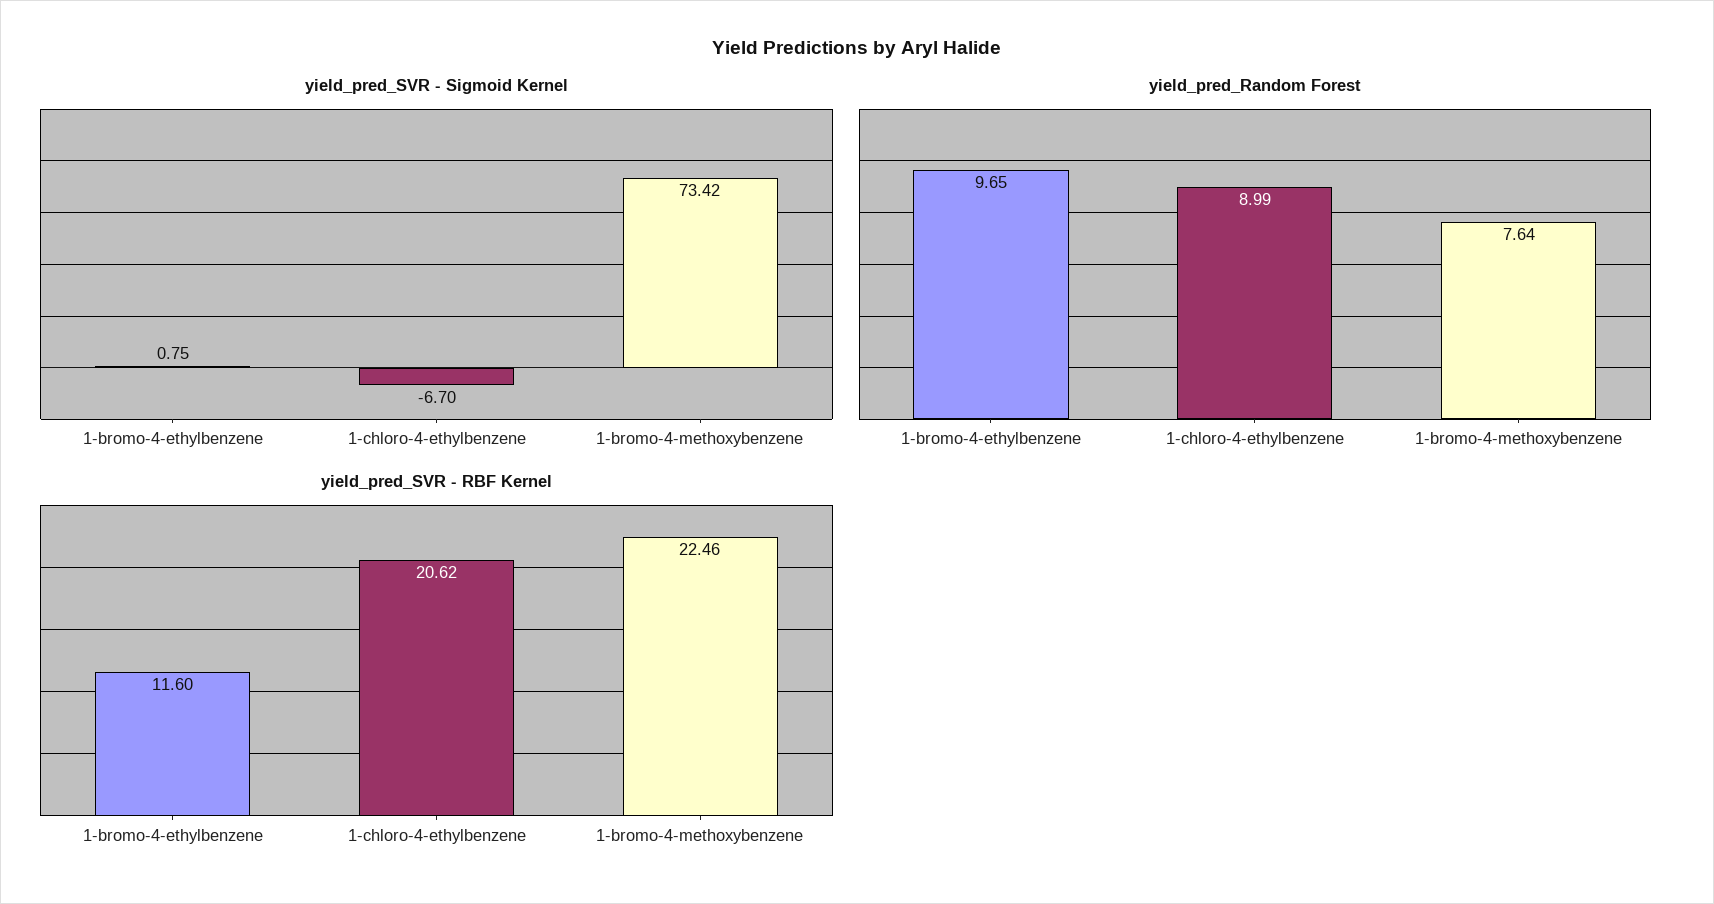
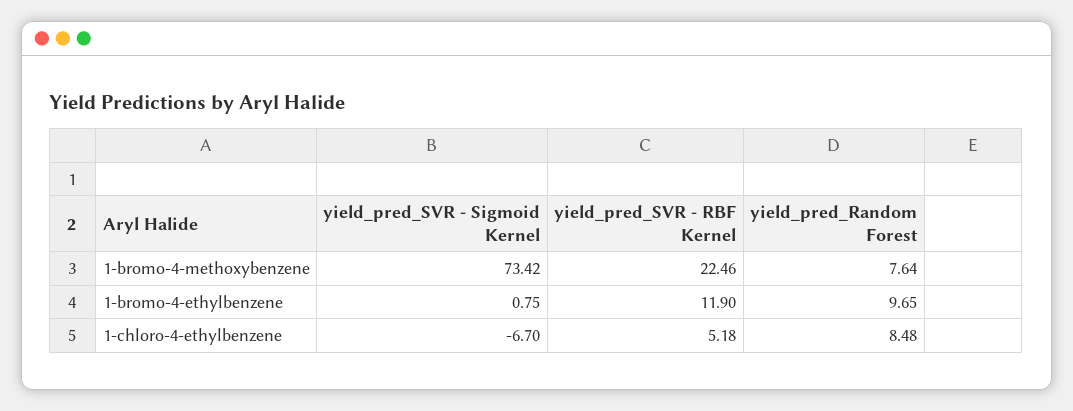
yield_pred_Random Forest, 1-chloro-4-ethylbenzene: 8.99 -> 8.48
yield_pred_SVR - RBF Kernel, 1-bromo-4-ethylbenzene: 11.6 -> 11.9
yield_pred_SVR - RBF Kernel, 1-chloro-4-ethylbenzene: 20.62 -> 5.18

